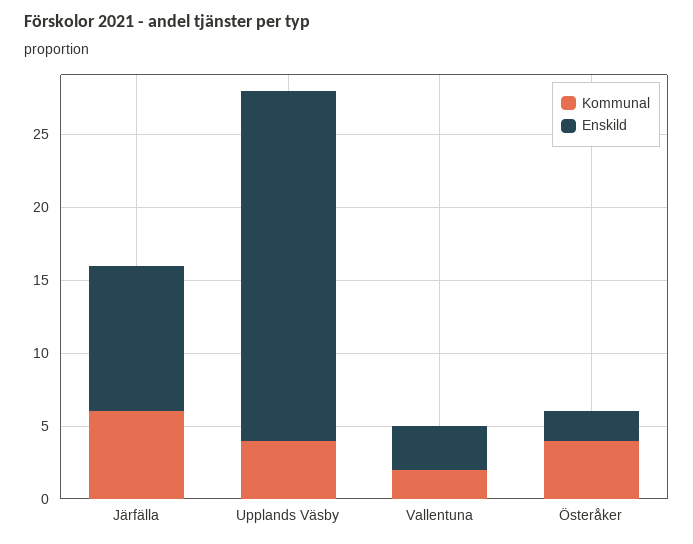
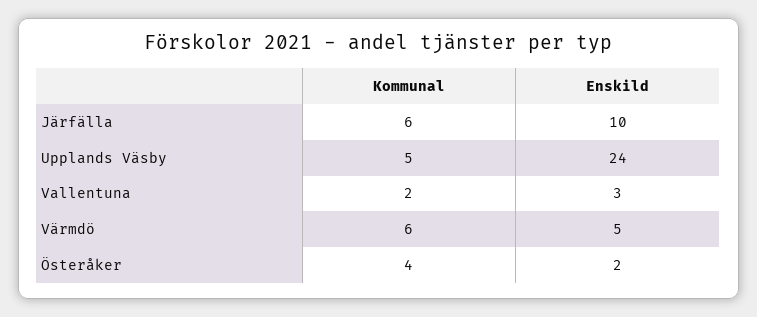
Kommunal, Upplands Väsby: 4 -> 5
Kommunal, Värmdö: none -> 6
Enskild, Värmdö: none -> 5

